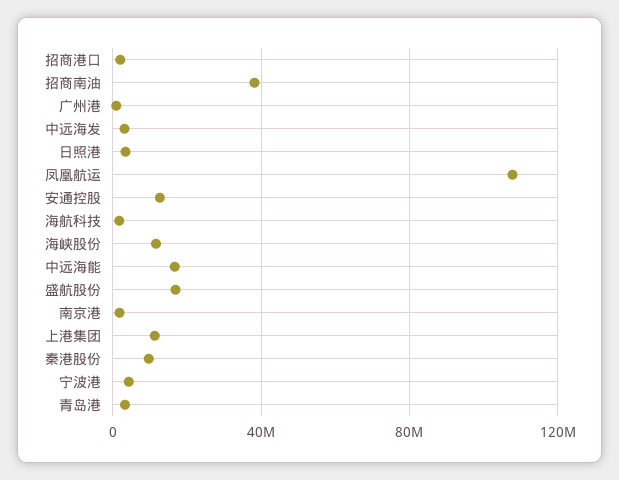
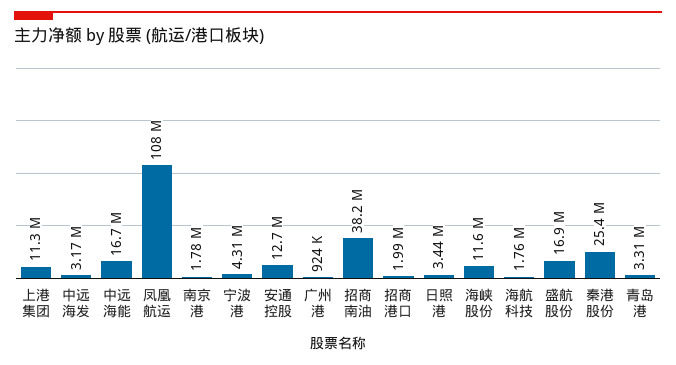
秦港股份: 10000000 -> 25400000

